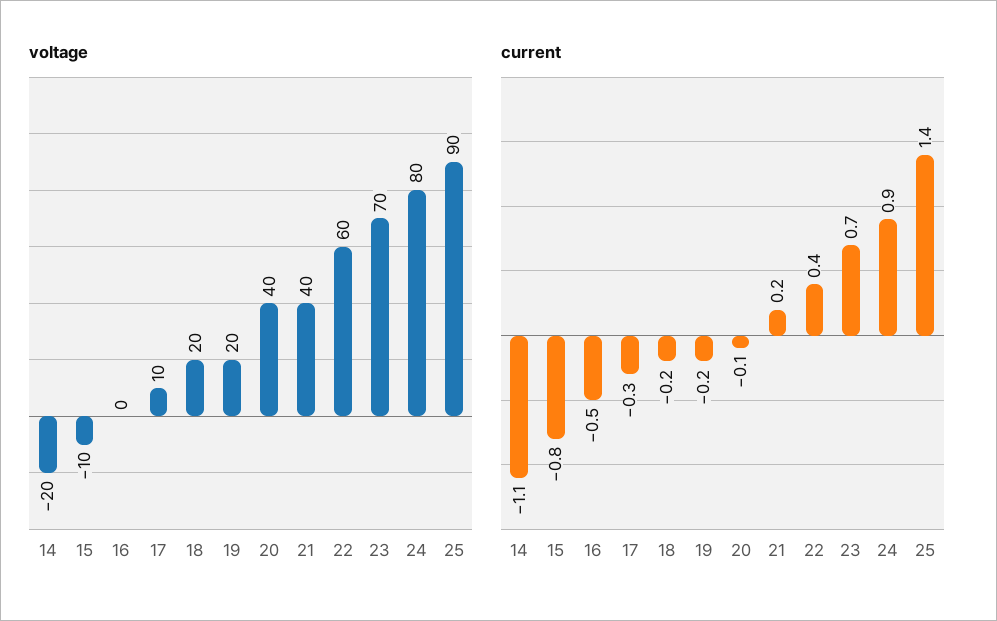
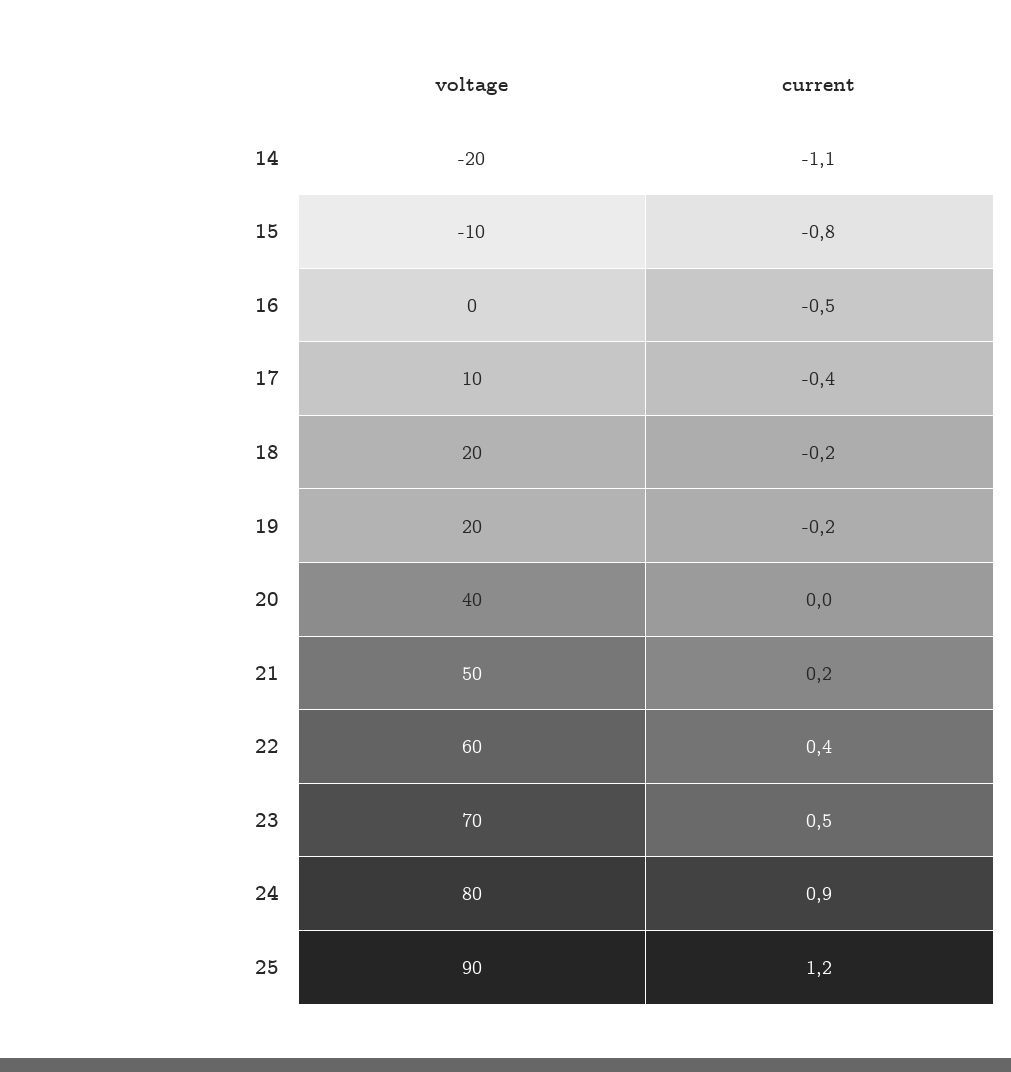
voltage, 21: 40 -> 50
current, 17: -0.3 -> -0.4
current, 20: -0.1 -> 0
current, 23: 0.7 -> 0.5
current, 25: 1.4 -> 1.2

